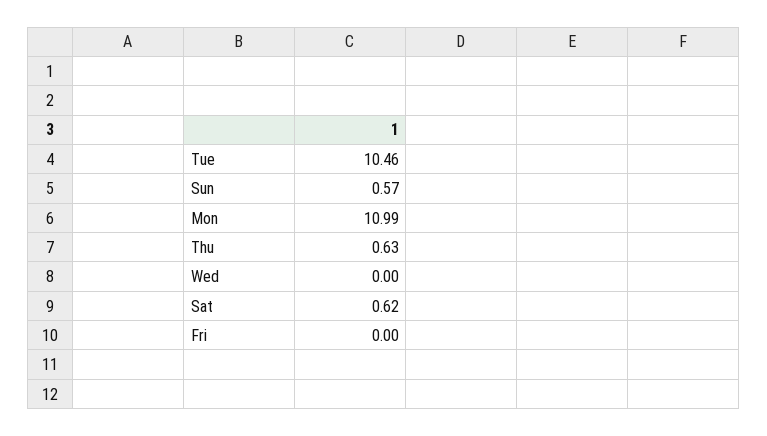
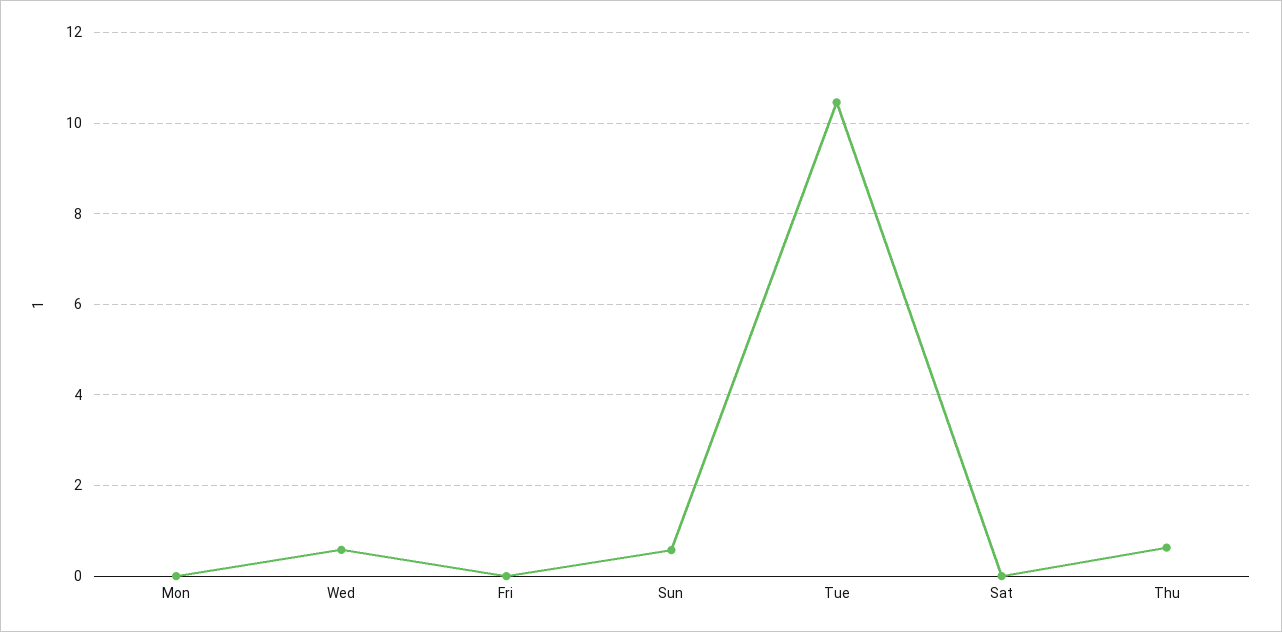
Mon: 10.99 -> 0
Wed: 0 -> 0.6
Sat: 0.62 -> 0

